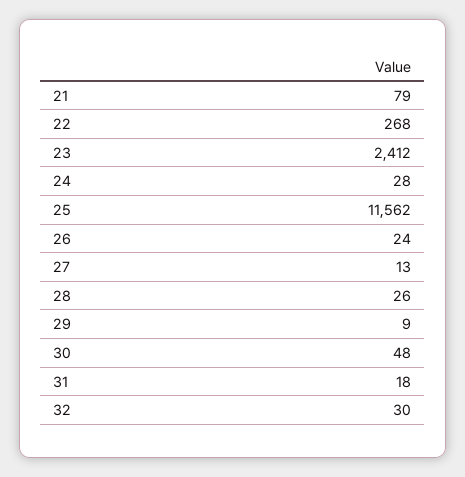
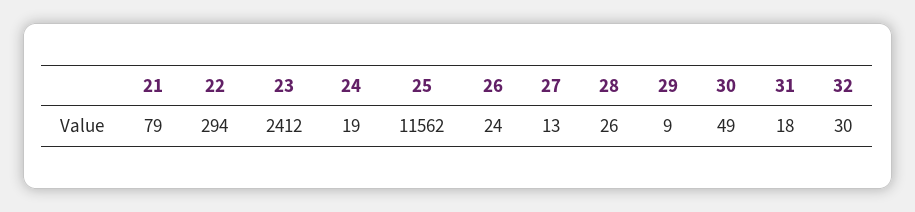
22: 268 -> 294
24: 28 -> 19
30: 48 -> 49

